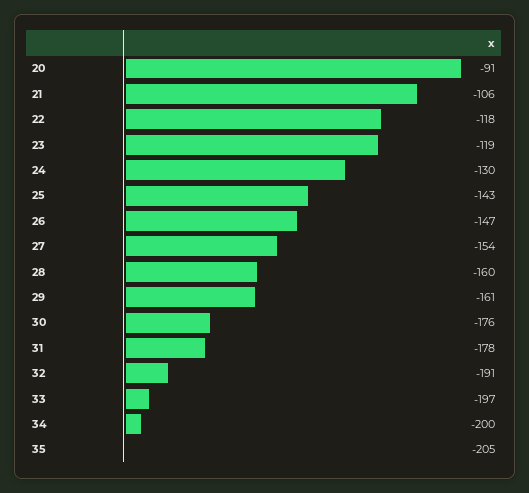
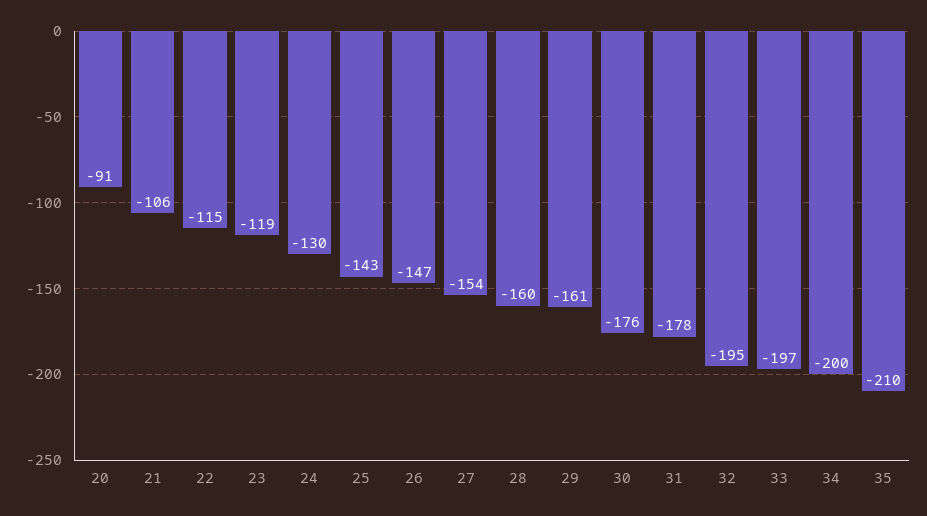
22: -118 -> -115
32: -191 -> -195
35: -205 -> -210

